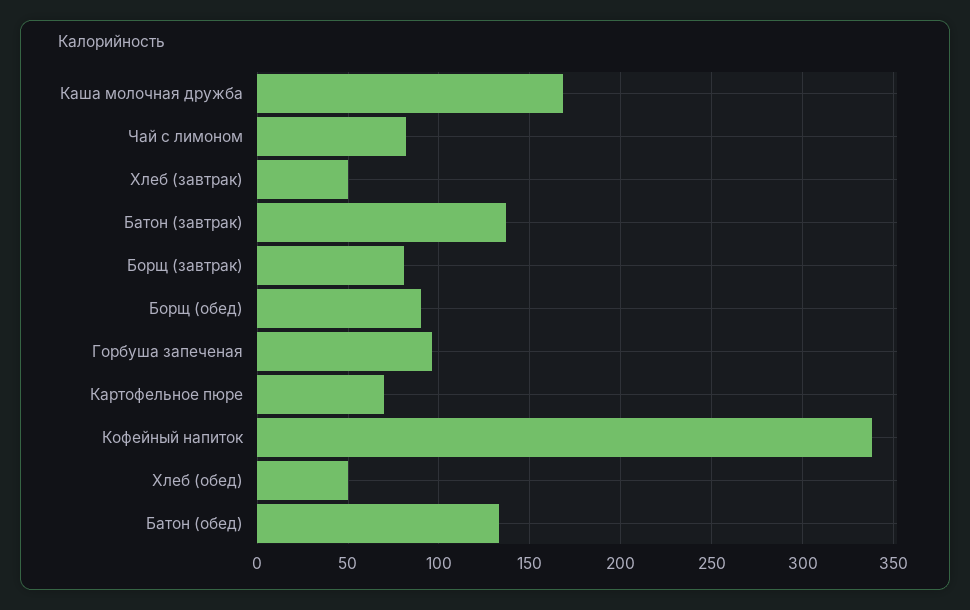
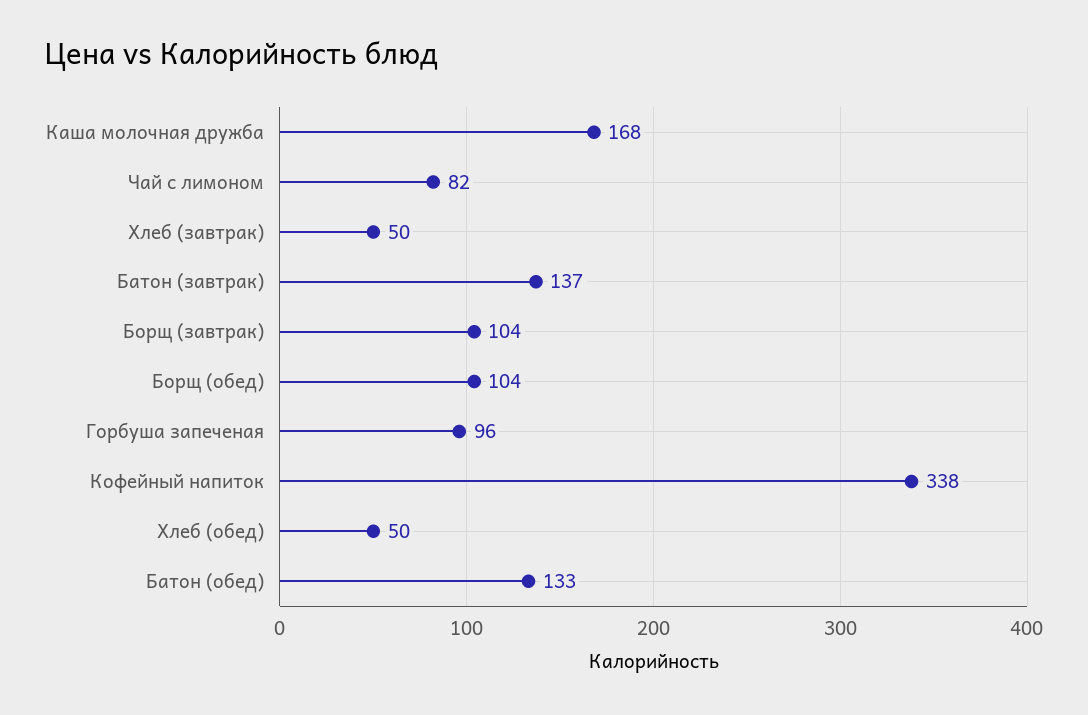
Борщ (завтрак): 80 -> 104
Борщ (обед): 90 -> 104
Картофельное пюре: 70 -> none

